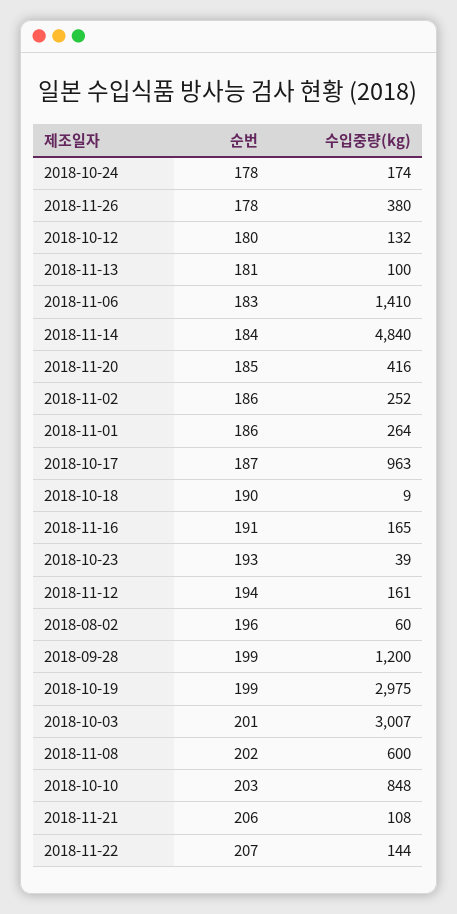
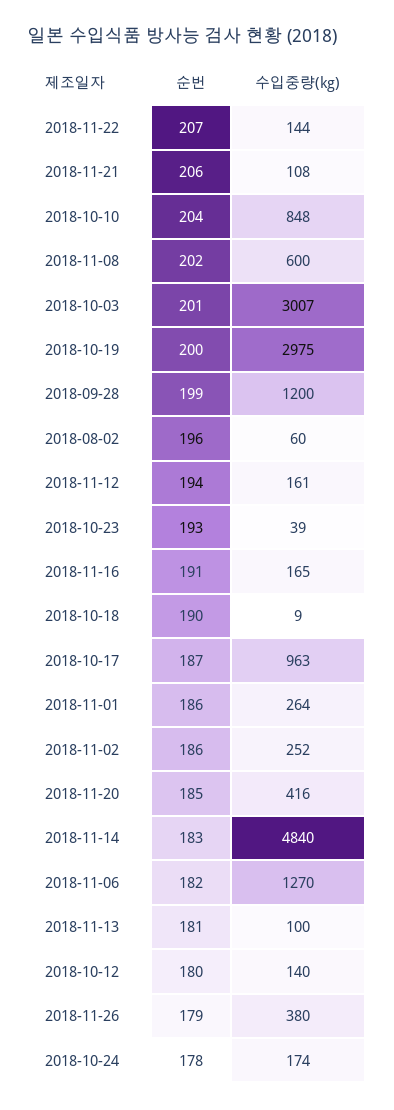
순번, 2018-11-26: 178 -> 179
수입중량(kg), 2018-10-12: 132 -> 140
순번, 2018-11-06: 183 -> 182
수입중량(kg), 2018-11-06: 1410 -> 1270
순번, 2018-11-14: 184 -> 183
순번, 2018-10-19: 199 -> 200
순번, 2018-10-10: 203 -> 204

